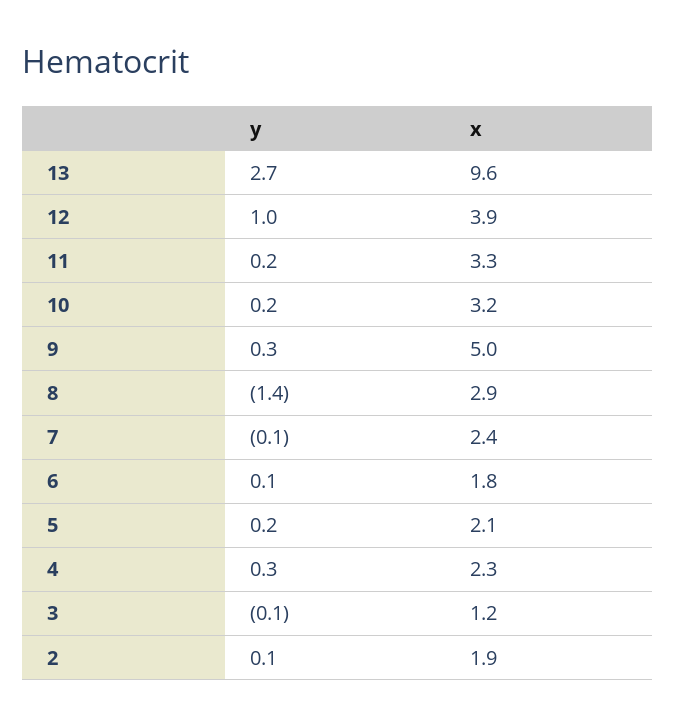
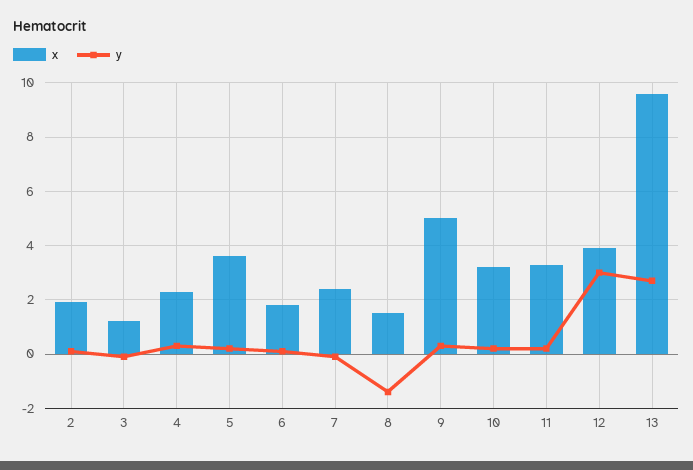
y, 12: 1 -> 3
x, 8: 2.9 -> 1.5
x, 5: 2.1 -> 3.5

